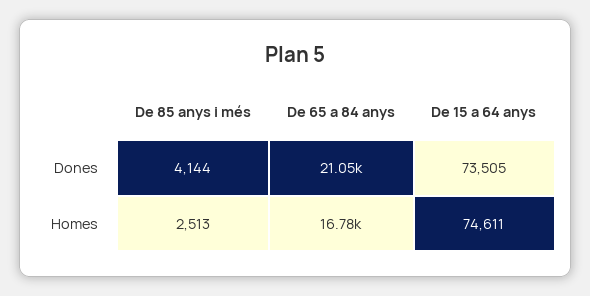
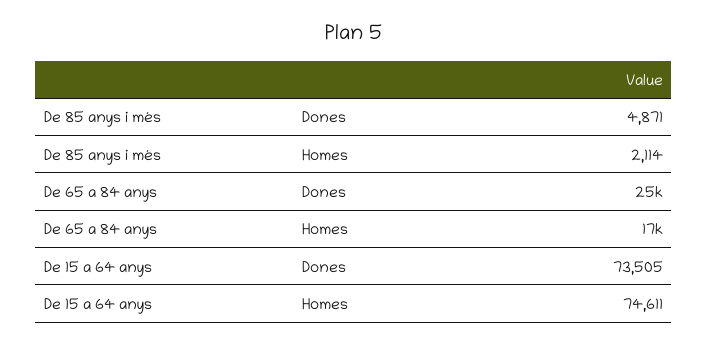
De 85 anys i més, Dones: 4144 -> 4871
De 65 a 84 anys, Dones: 21050 -> 25000
De 85 anys i més, Homes: 2513 -> 2114

